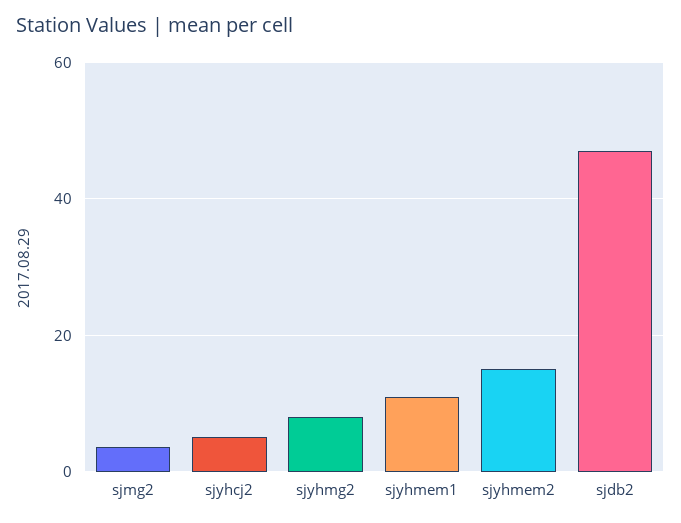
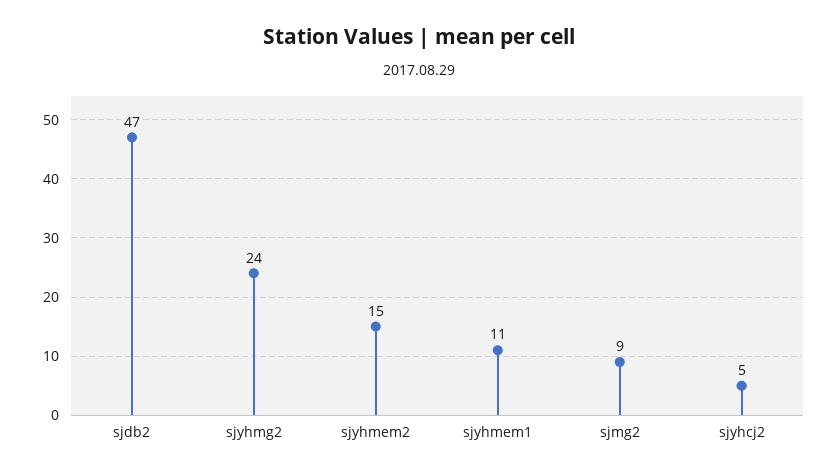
sjmg2: 4 -> 9
sjyhmg2: 8 -> 24

